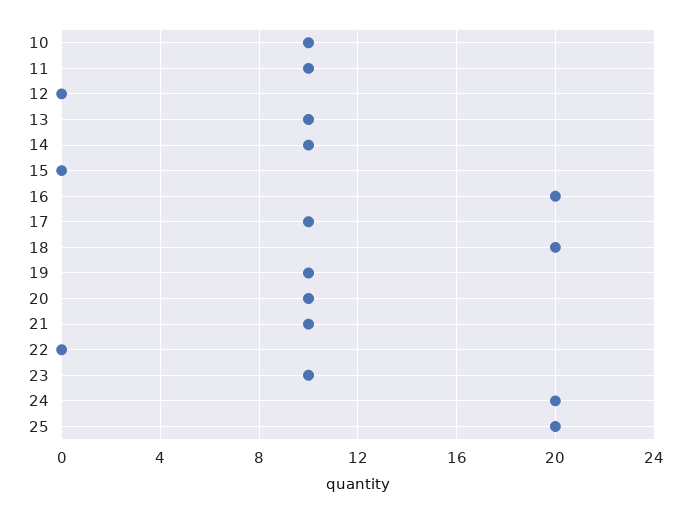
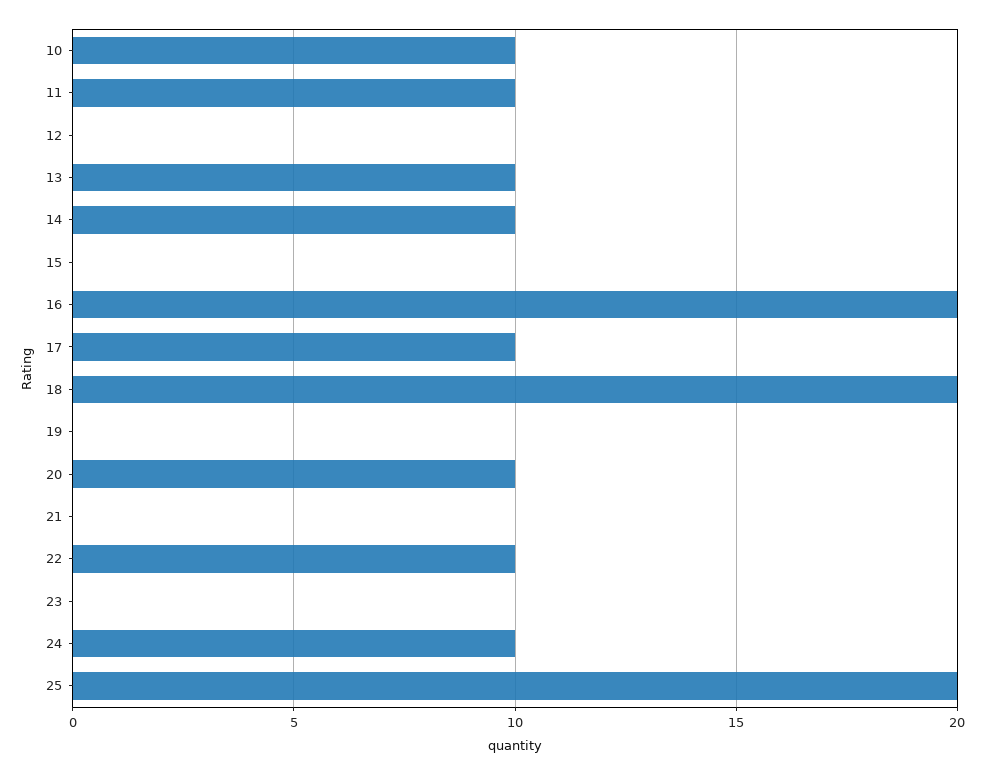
19: 10 -> 0
21: 10 -> 0
22: 0 -> 10
23: 10 -> 0
24: 20 -> 10

